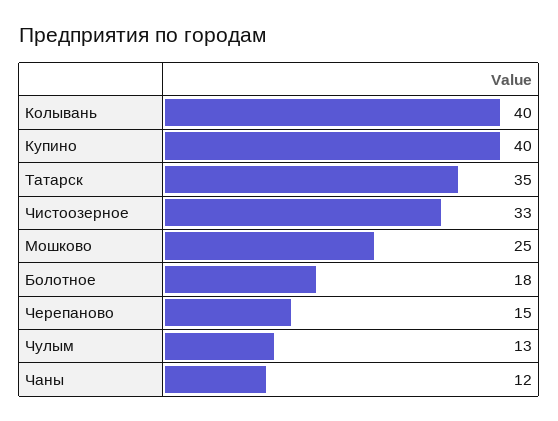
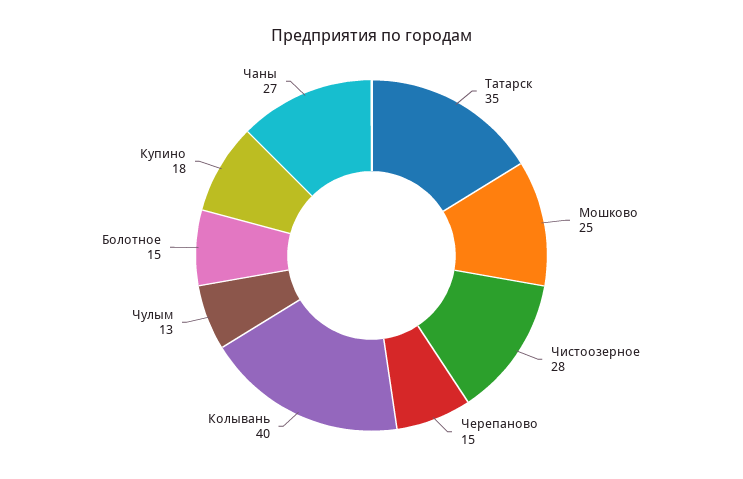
Купино: 40 -> 18
Чистоозерное: 33 -> 28
Болотное: 18 -> 15
Чаны: 12 -> 27

